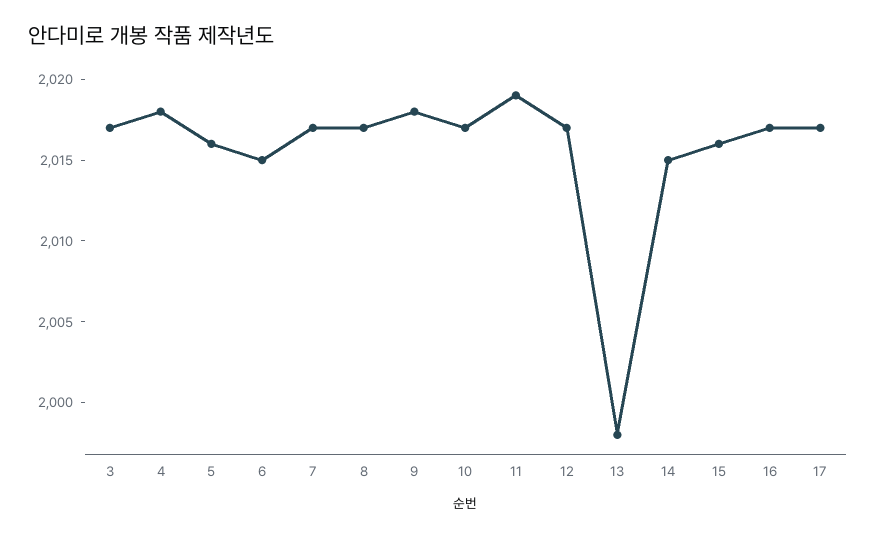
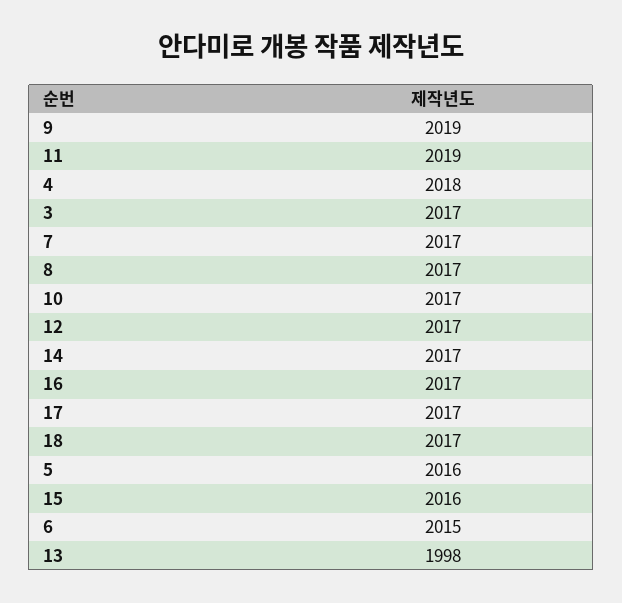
9: 2018 -> 2019
14: 2015 -> 2017
18: none -> 2017

